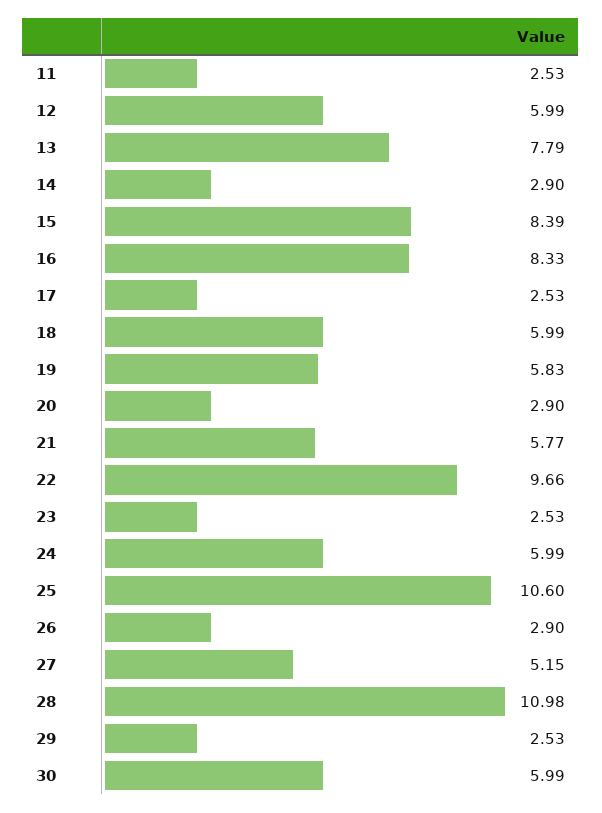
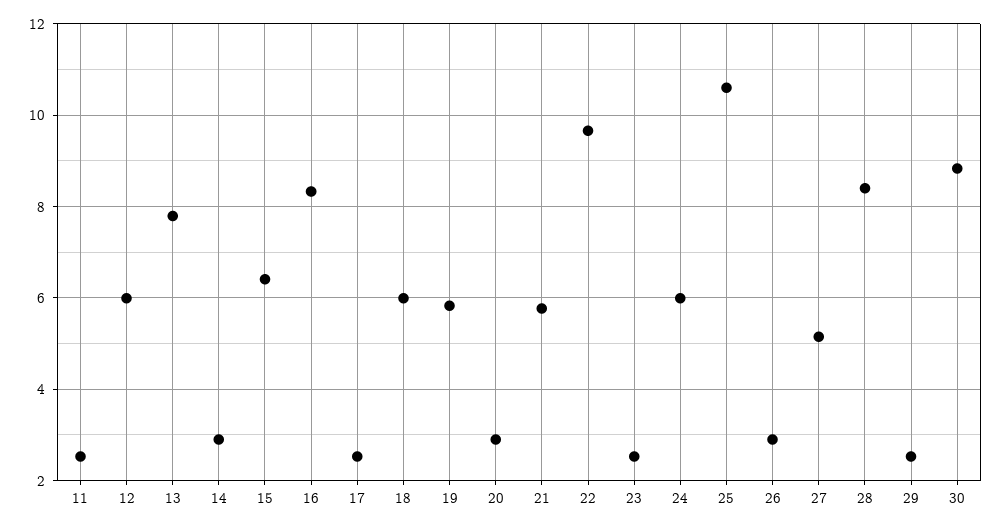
15: 8.39 -> 6.4
28: 10.98 -> 8.4
30: 5.99 -> 8.8

